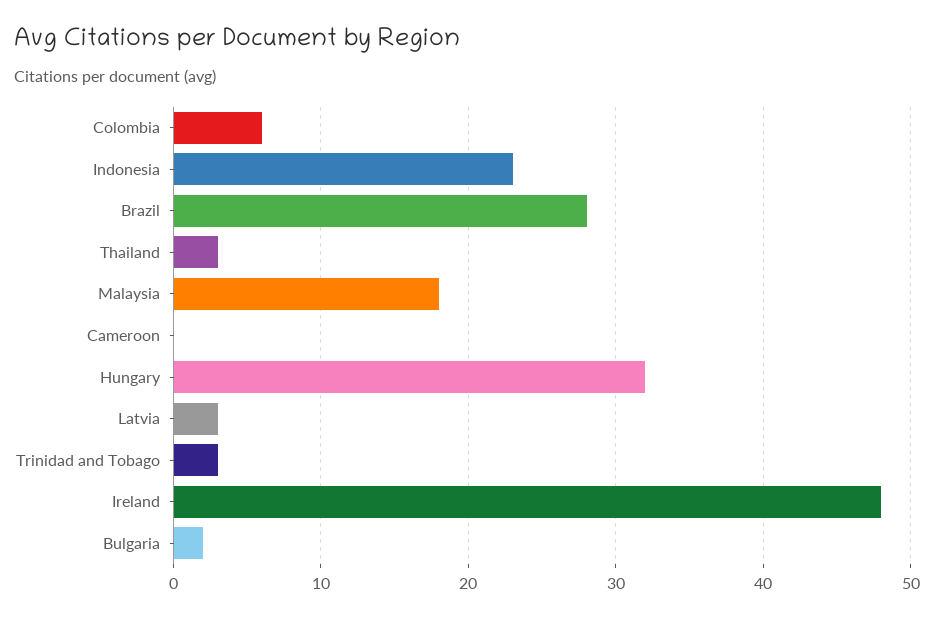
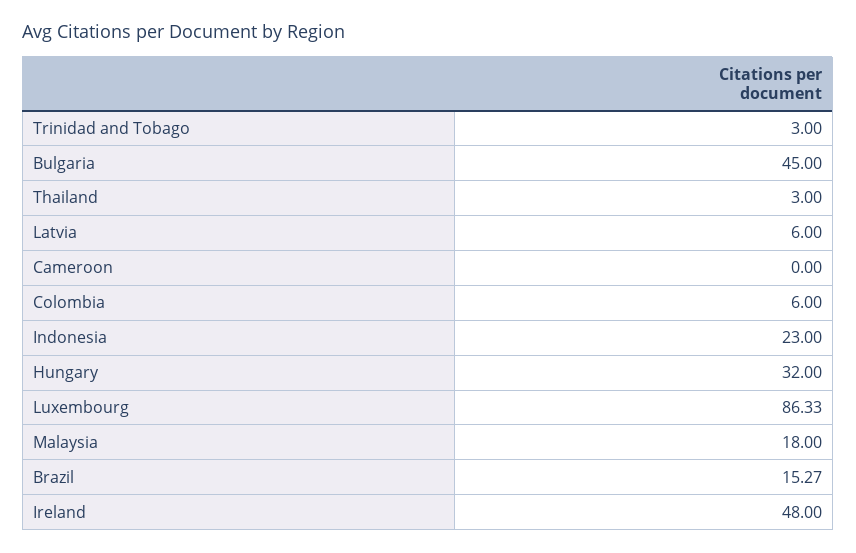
Brazil: 28 -> 15.27
Latvia: 3 -> 6
Bulgaria: 2 -> 45
Luxembourg: none -> 86.33

